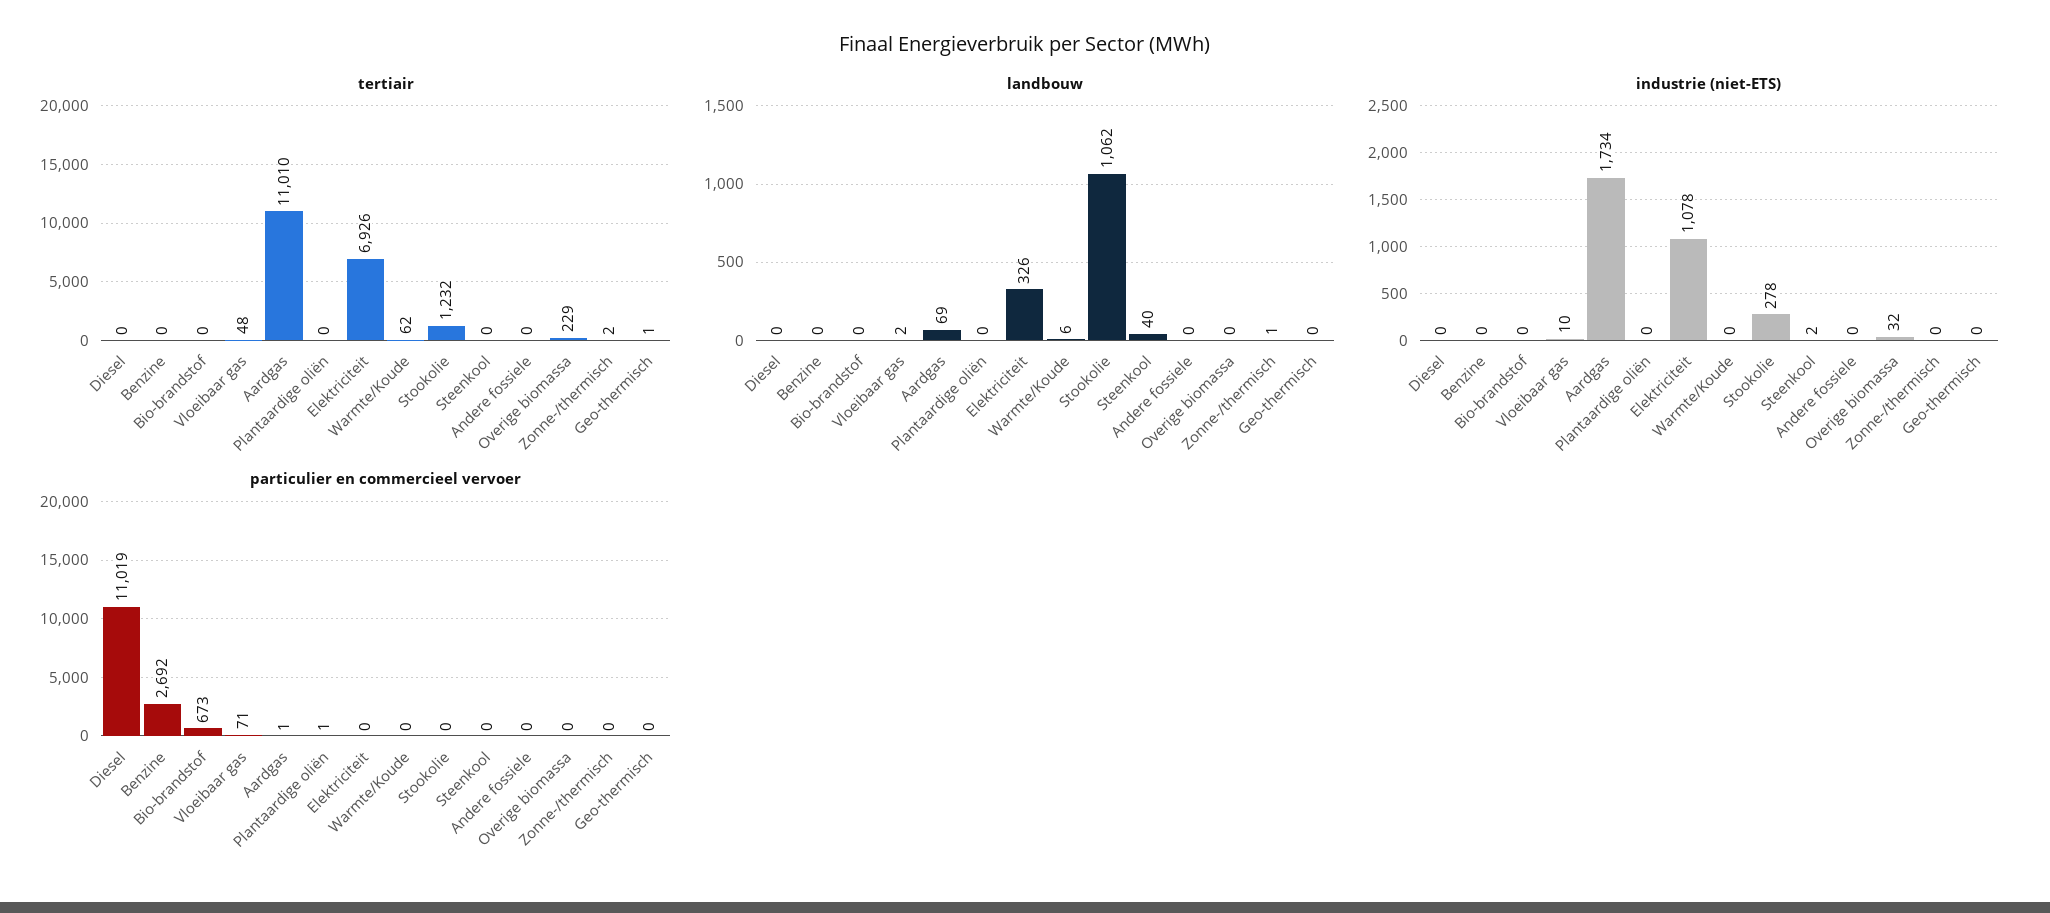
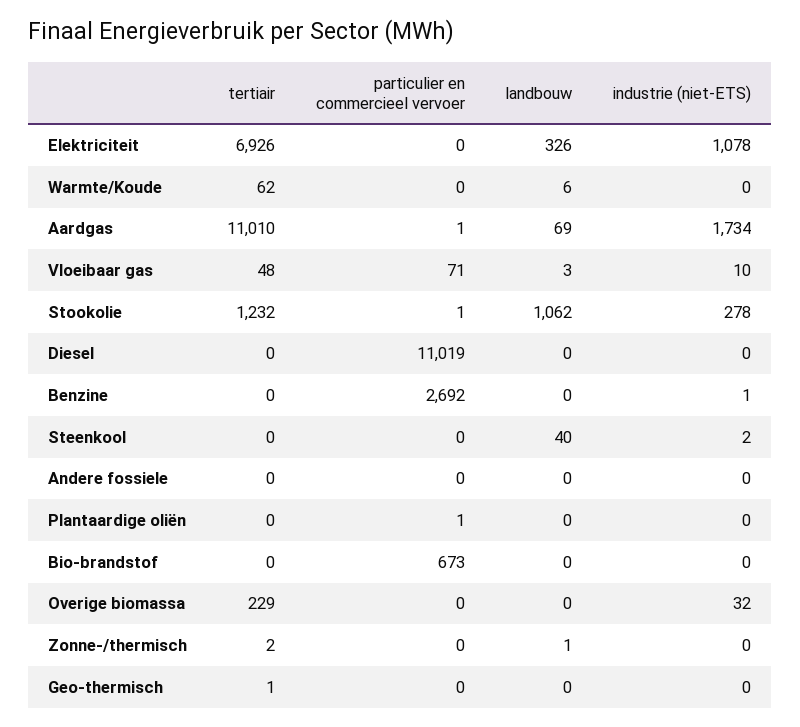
landbouw, Vloeibaar gas: 2 -> 3
industrie (niet-ETS), Benzine: 0 -> 1
particulier en commercieel vervoer, Stookolie: 0 -> 1

